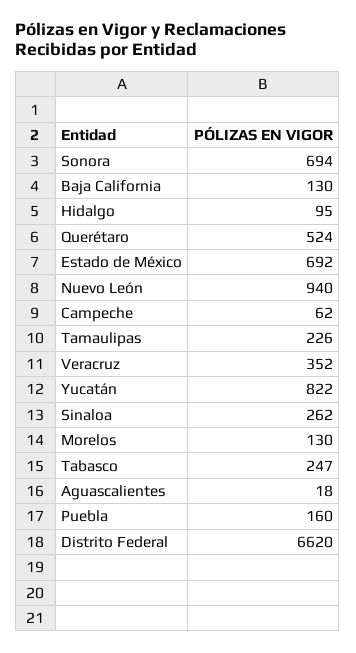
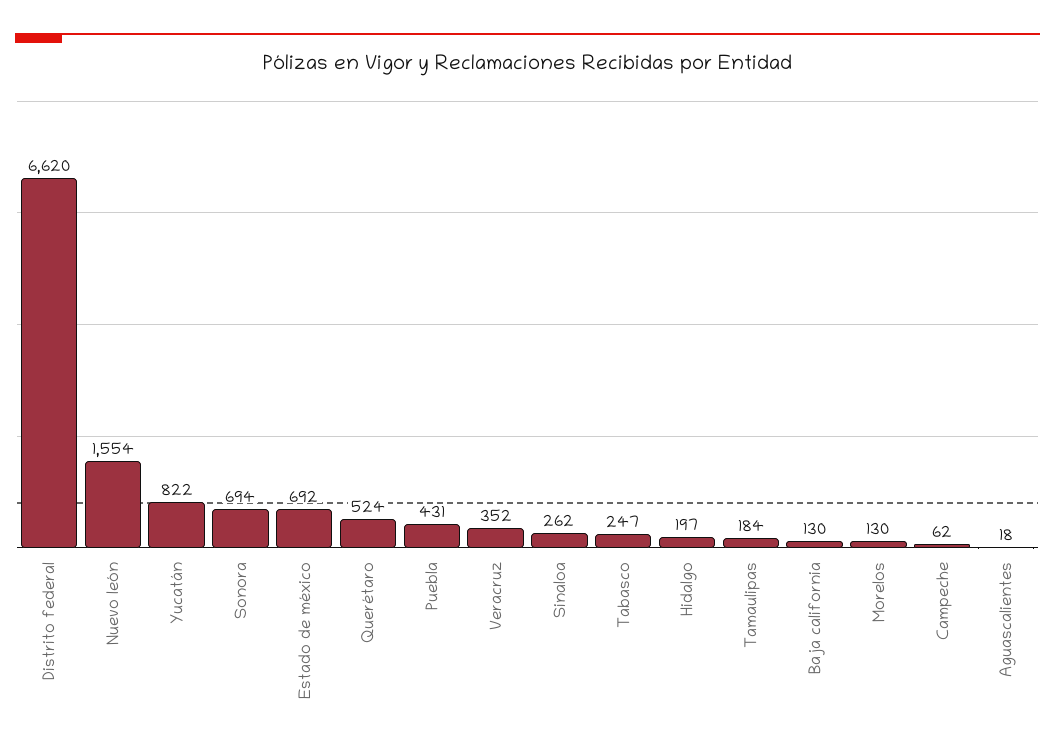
Hidalgo: 95 -> 197
Nuevo León: 940 -> 1554
Tamaulipas: 226 -> 184
Puebla: 160 -> 431

